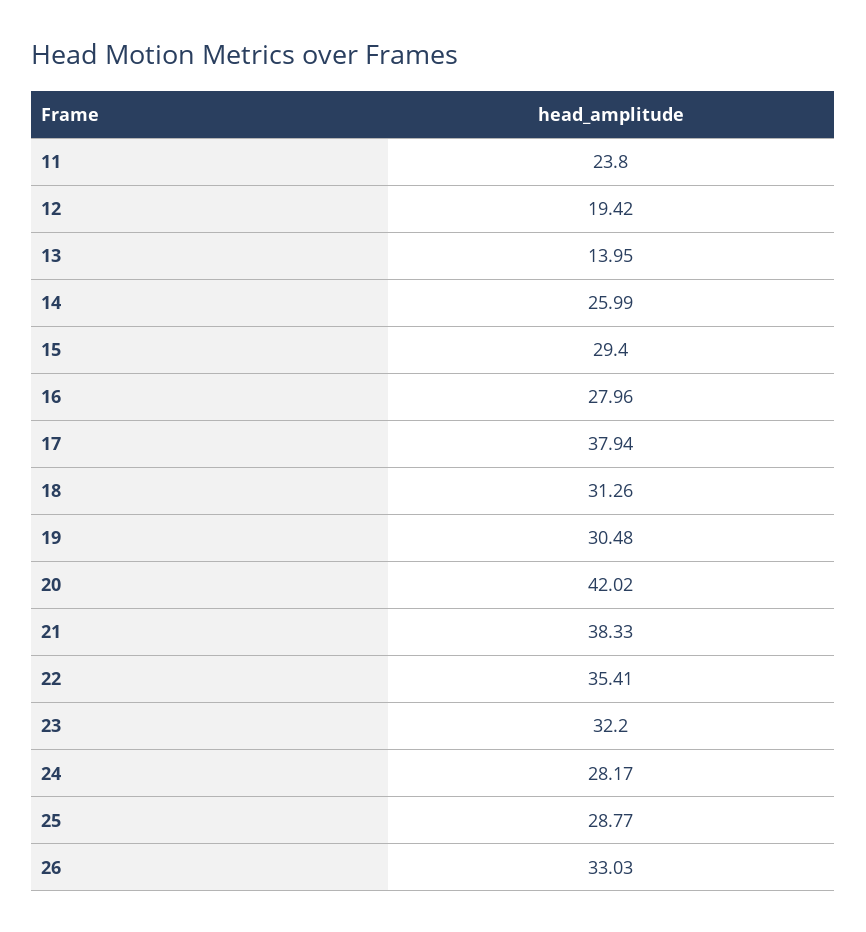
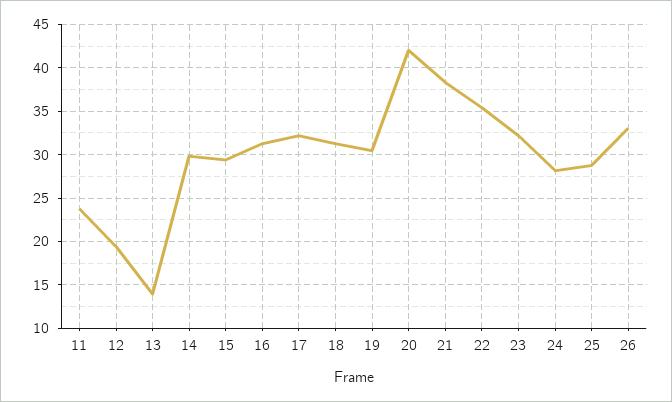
14: 25.99 -> 30
16: 27.96 -> 31
17: 37.94 -> 32

